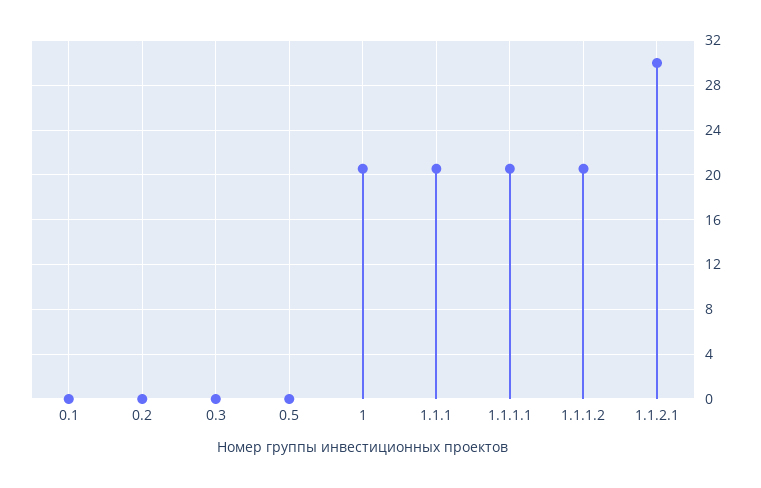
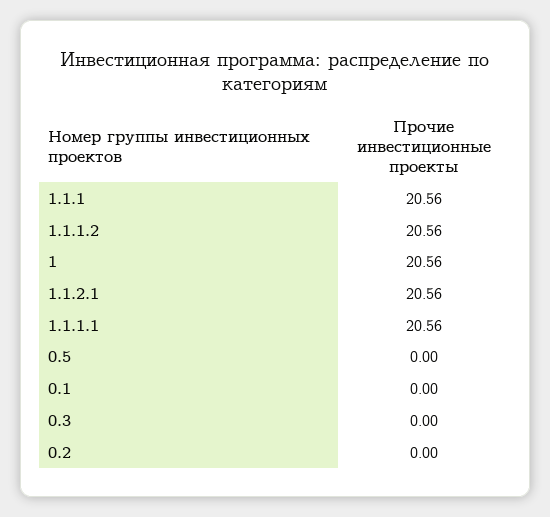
1.1.2.1: 30 -> 20.56

